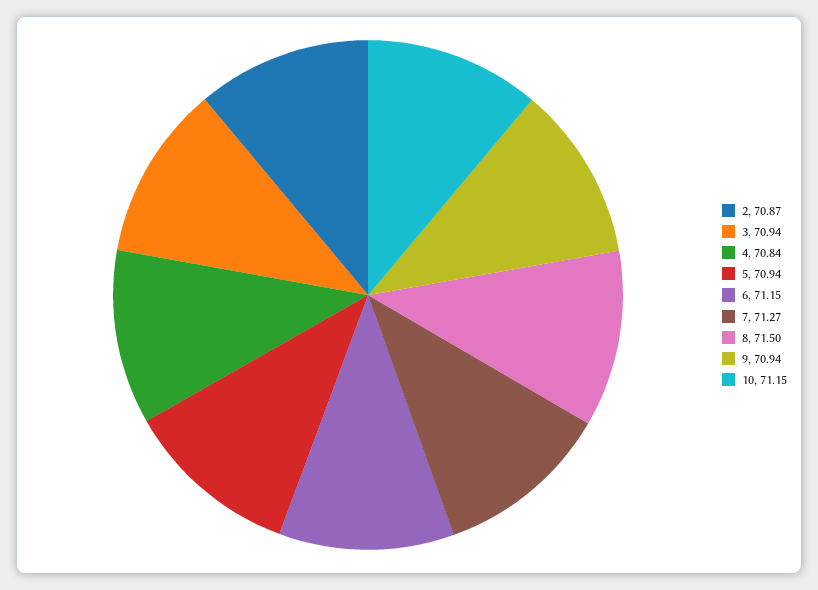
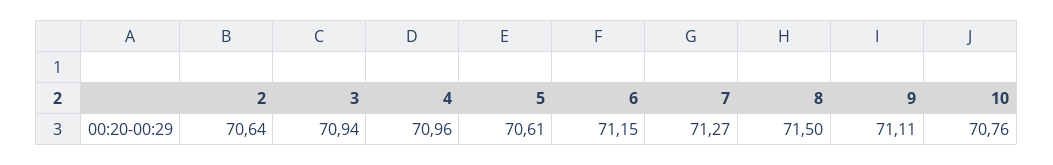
2: 70.87 -> 70.64
4: 70.84 -> 70.96
5: 70.94 -> 70.61
9: 70.94 -> 71.11
10: 71.15 -> 70.76

